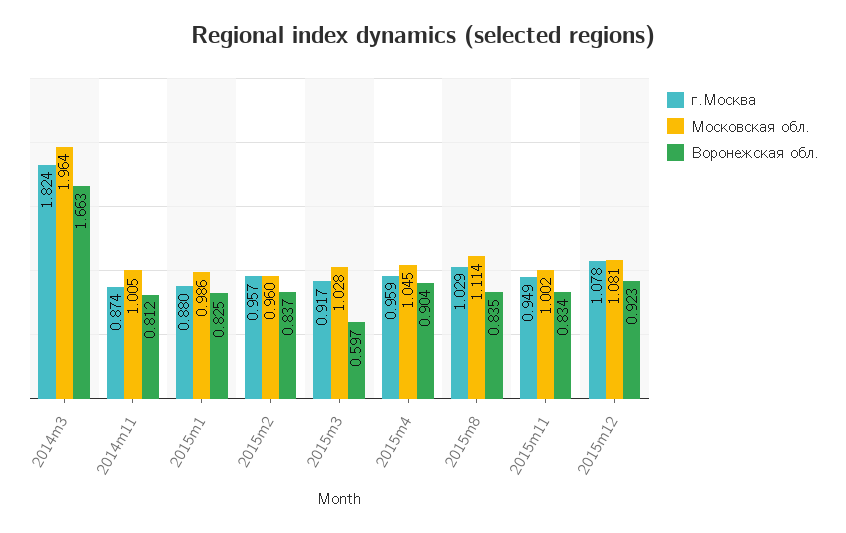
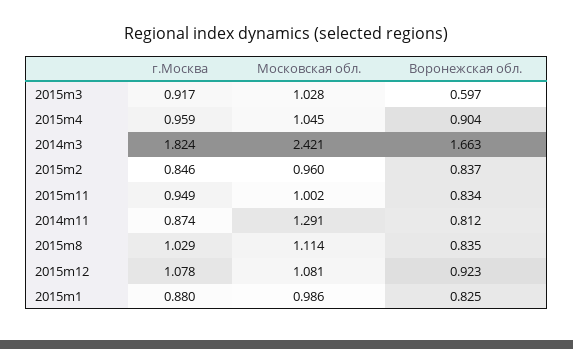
Московская обл., 2014m3: 1.964 -> 2.421
Московская обл., 2014m11: 1.005 -> 1.291
г.Москва, 2015m2: 0.957 -> 0.846

